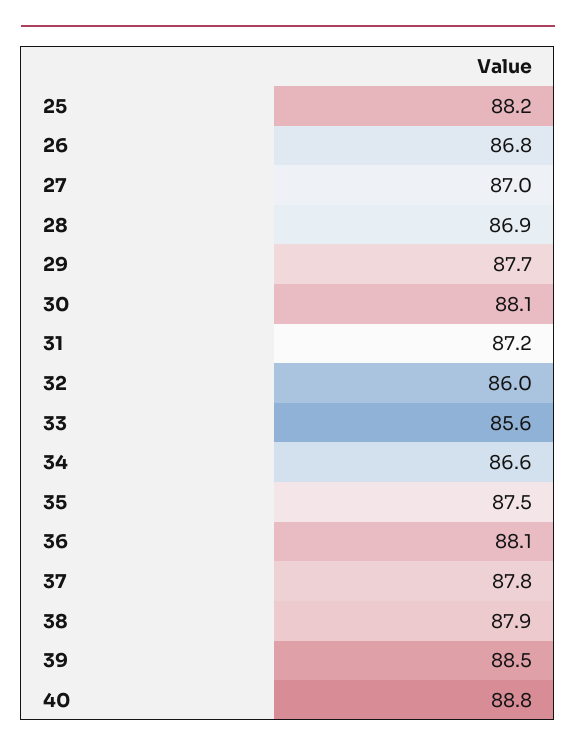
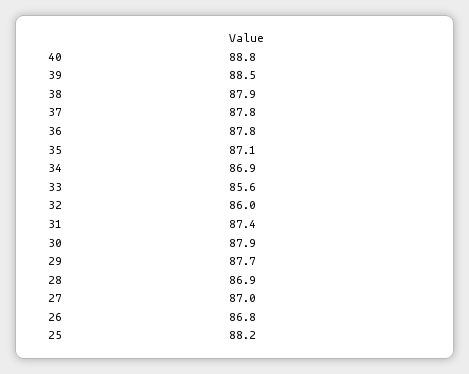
30: 88.1 -> 87.9
31: 87.2 -> 87.4
34: 86.6 -> 86.9
35: 87.5 -> 87.1
36: 88.1 -> 87.8

